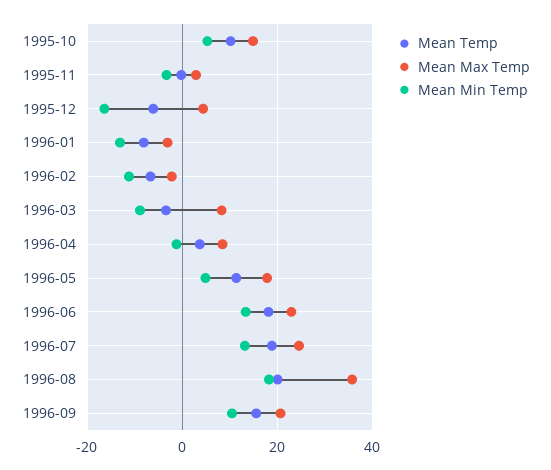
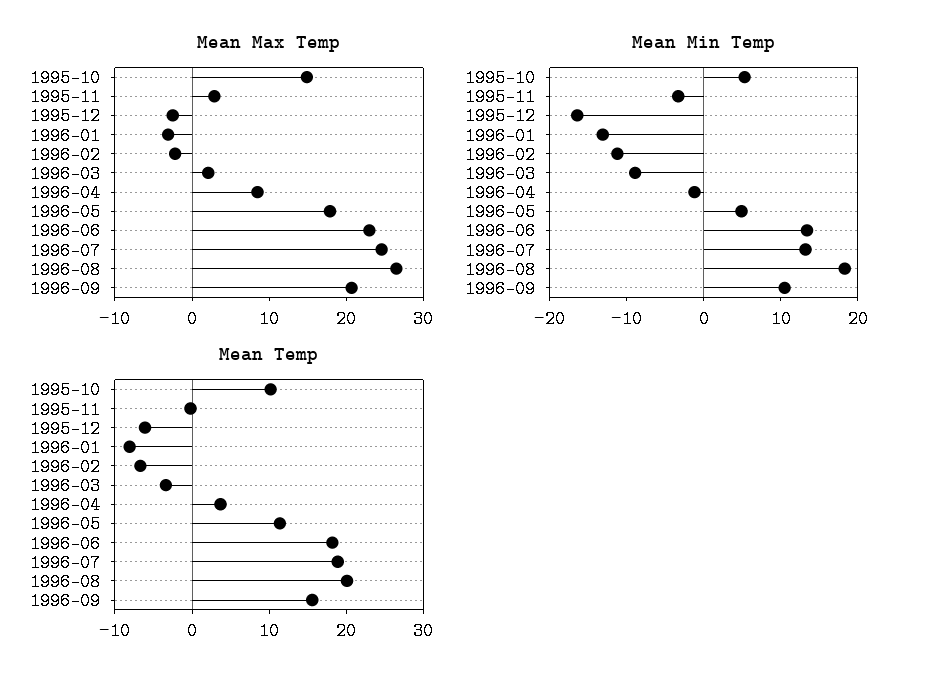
Mean Max Temp, 1995-12: 4 -> -2
Mean Max Temp, 1996-03: 8 -> 2
Mean Max Temp, 1996-08: 36 -> 26

